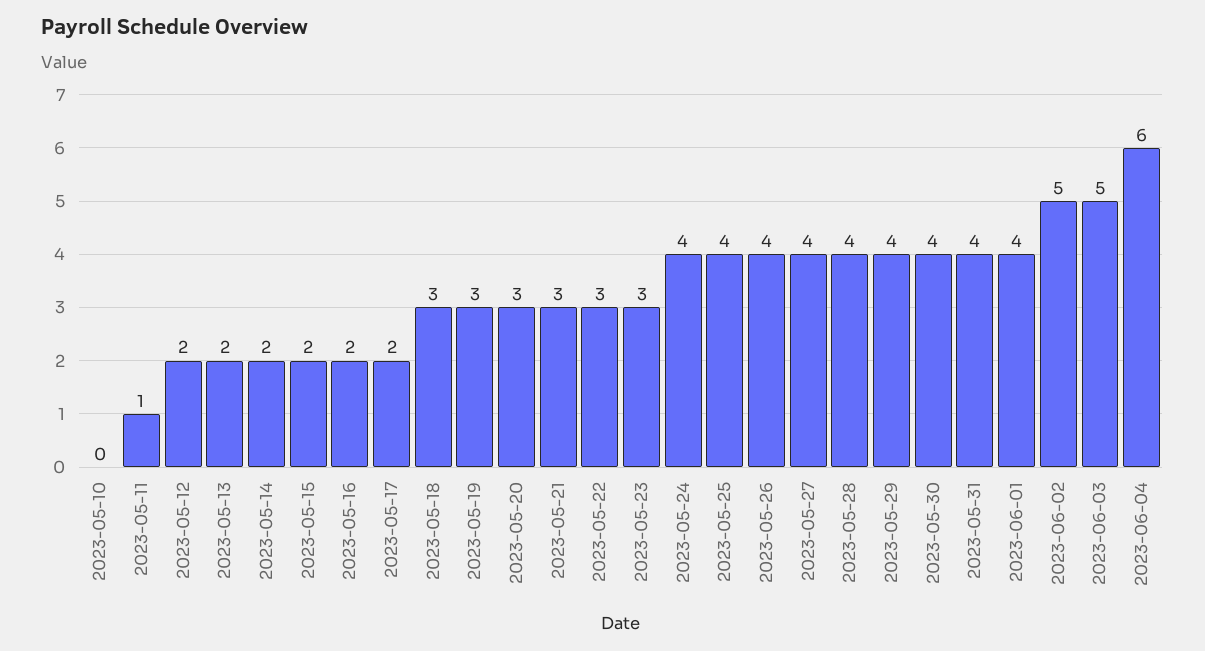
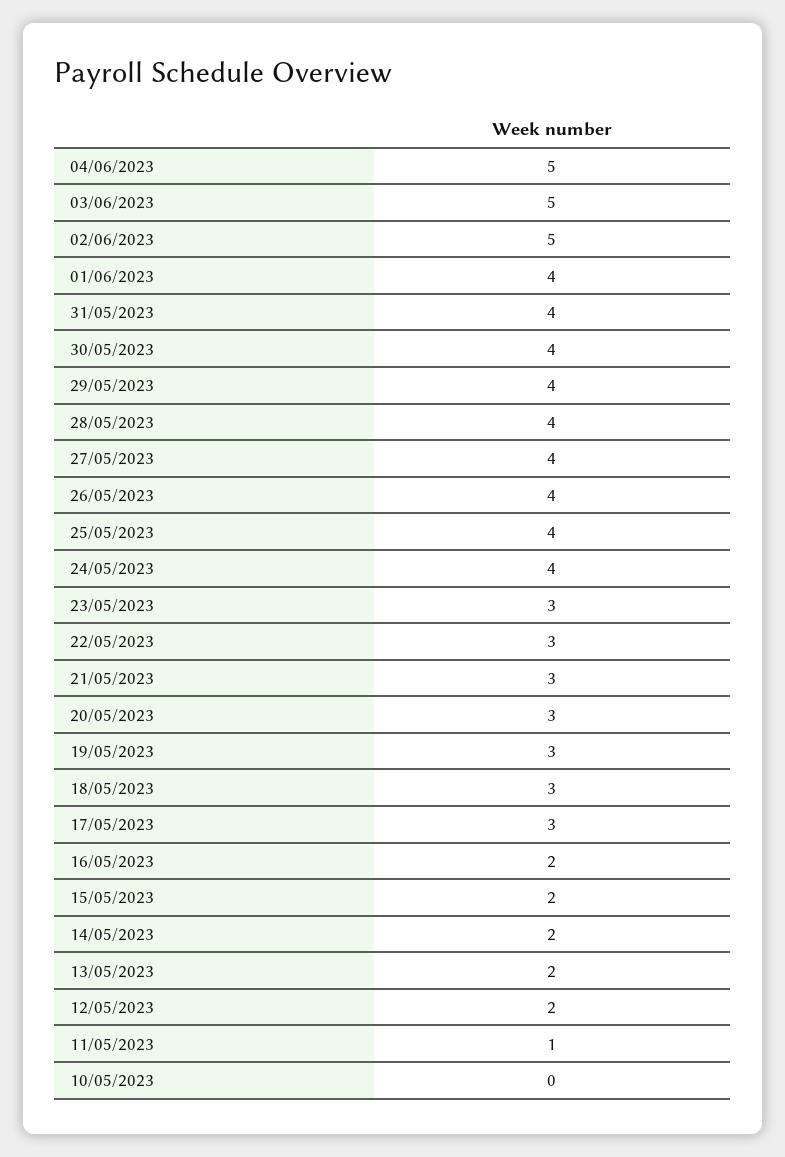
2023-05-17: 2 -> 3
2023-06-04: 6 -> 5

